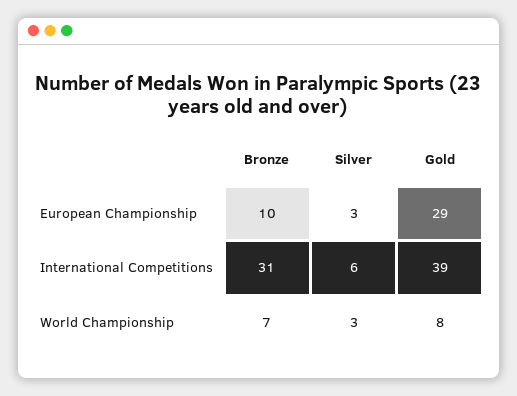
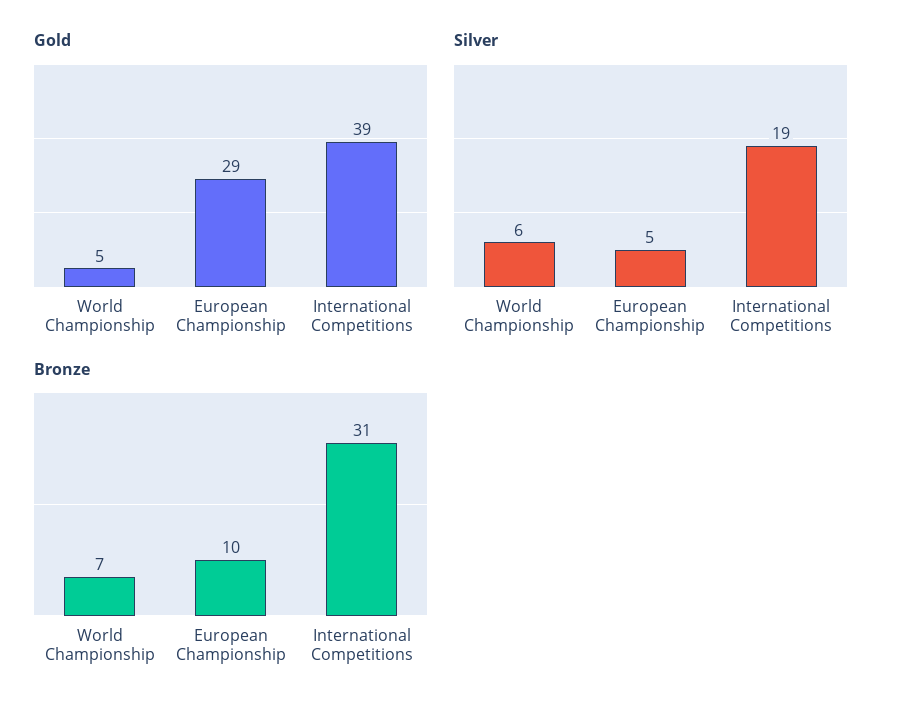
Silver, European Championship: 3 -> 5
Silver, International Competitions: 6 -> 19
Silver, World Championship: 3 -> 6
Gold, World Championship: 8 -> 5

